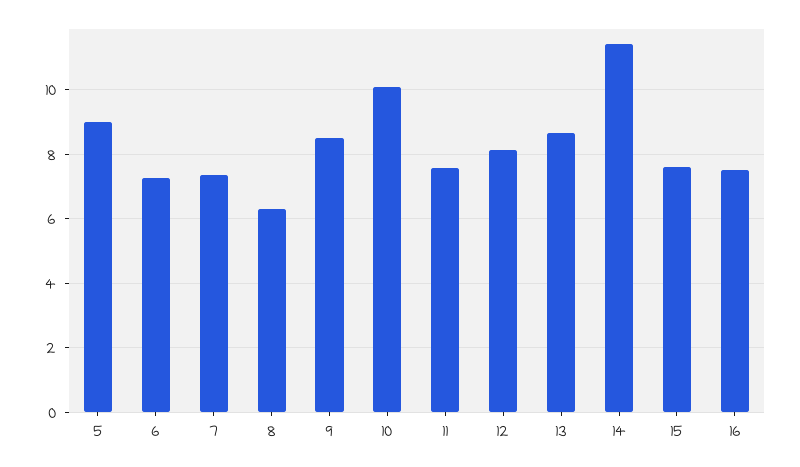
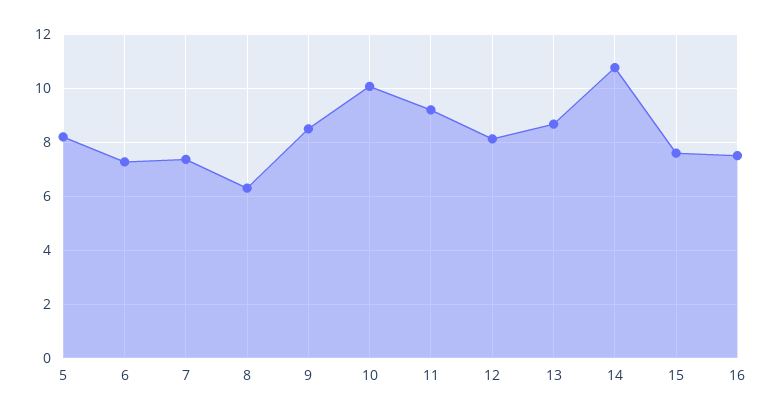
5: 9 -> 8.25
11: 7.6 -> 9.25
14: 11.4 -> 10.75

